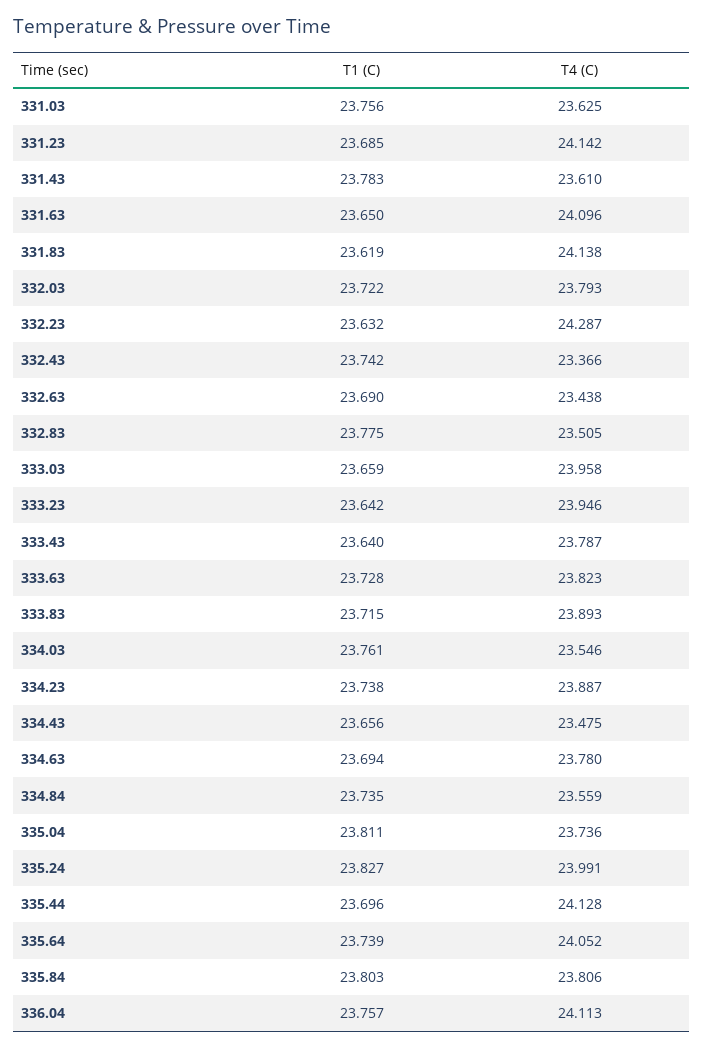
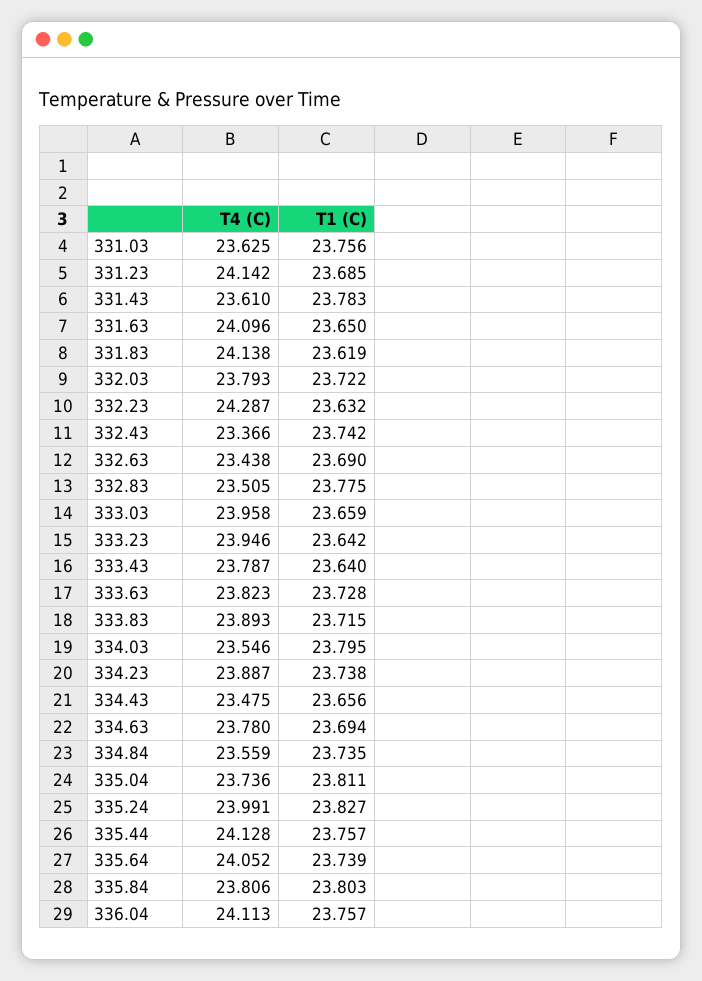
T1 (C), 334.03: 23.761 -> 23.795
T1 (C), 335.44: 23.696 -> 23.757

